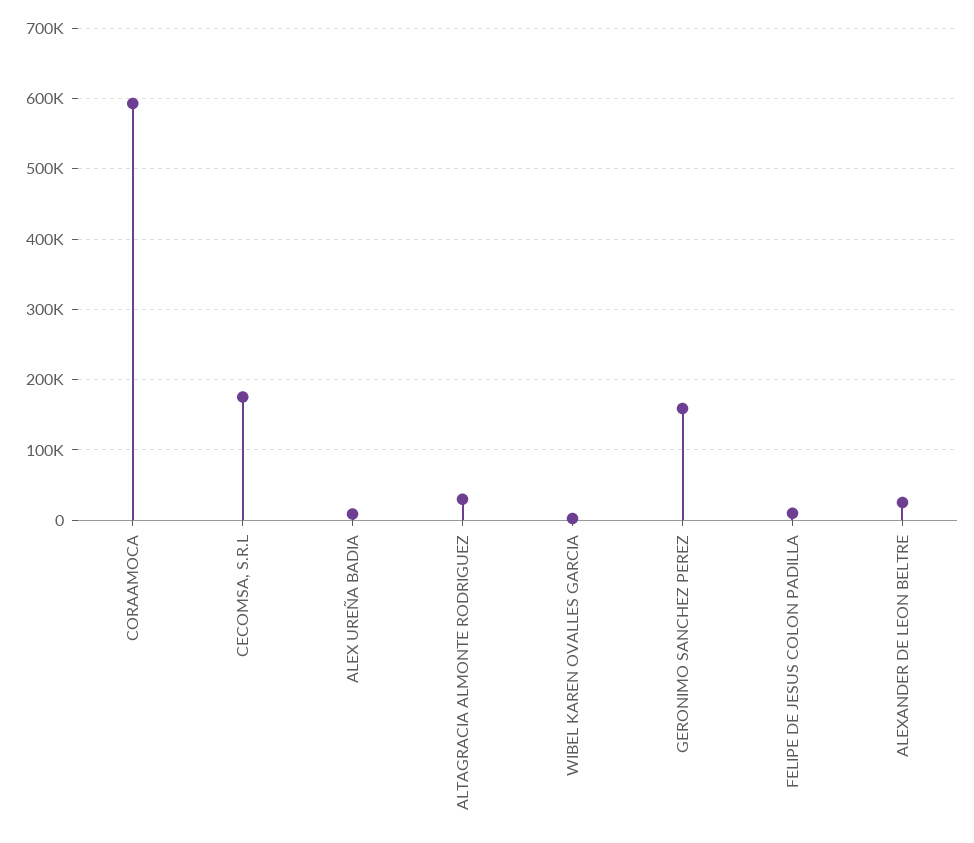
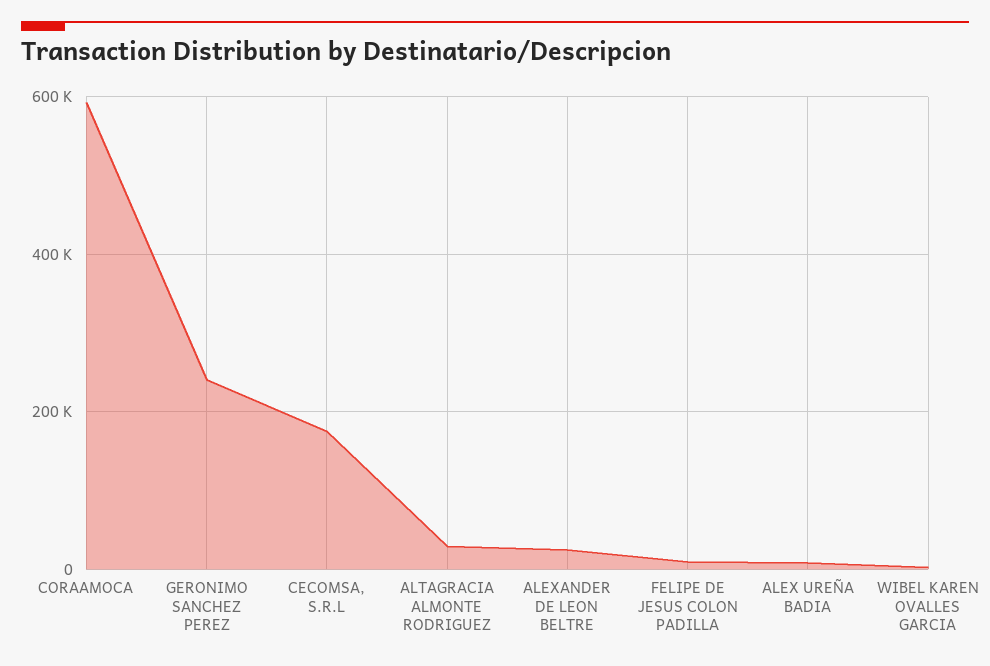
GERONIMO SANCHEZ PEREZ: 160000 -> 240000

